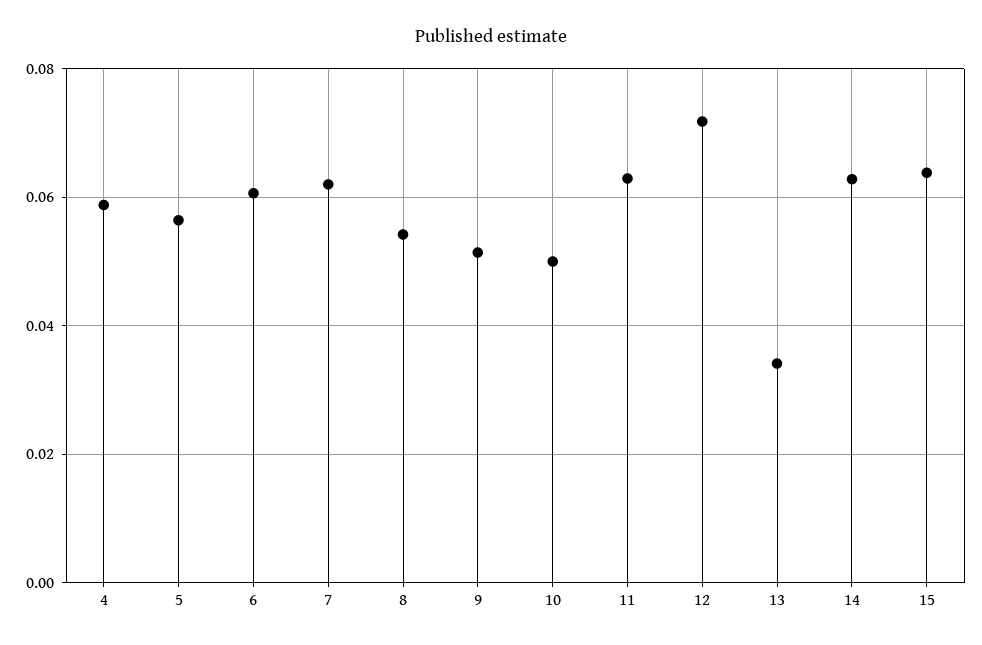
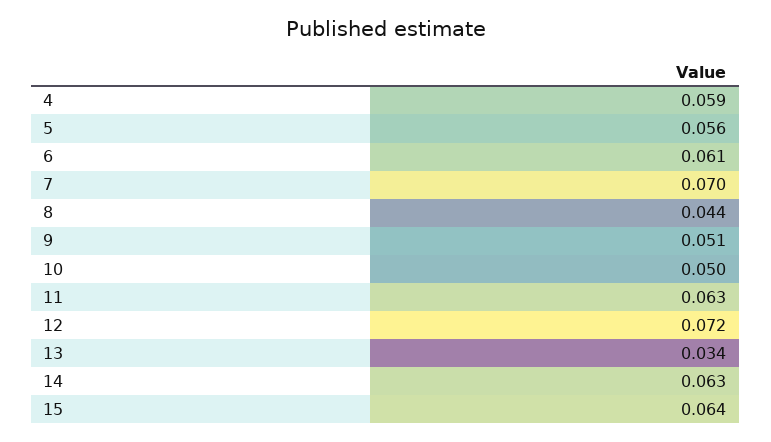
7: 0.062 -> 0.07
8: 0.054 -> 0.044

